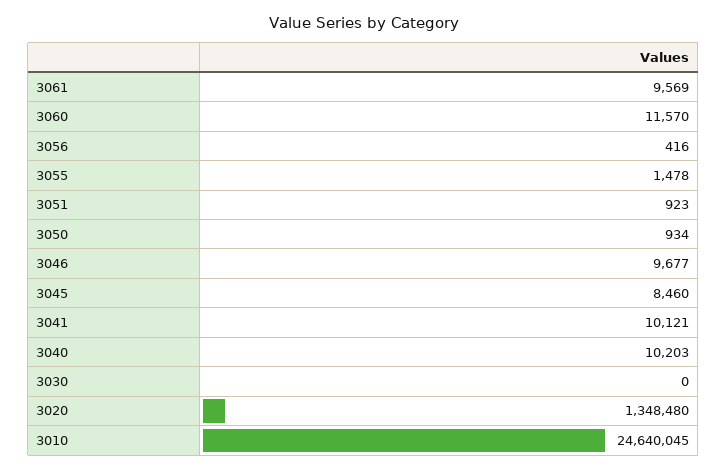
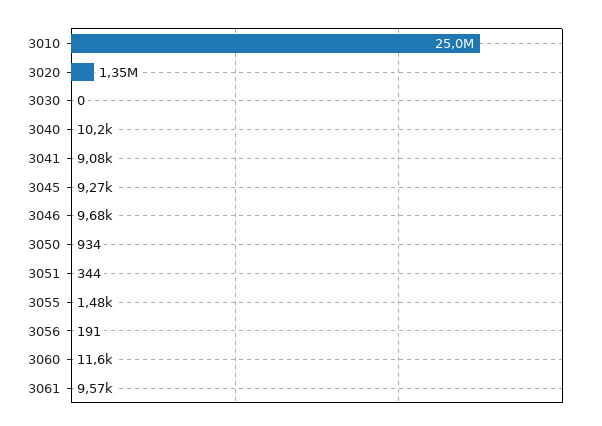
3056: 416 -> 191
3051: 923 -> 344
3045: 8460 -> 9270
3041: 10121 -> 9080
3010: 24640045 -> 25000000

